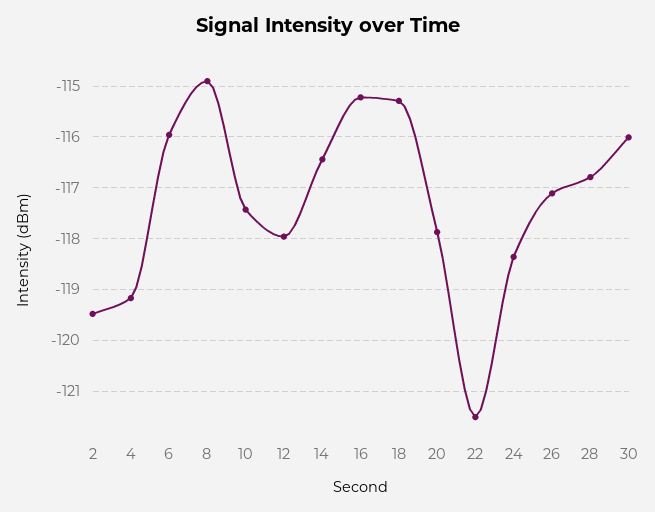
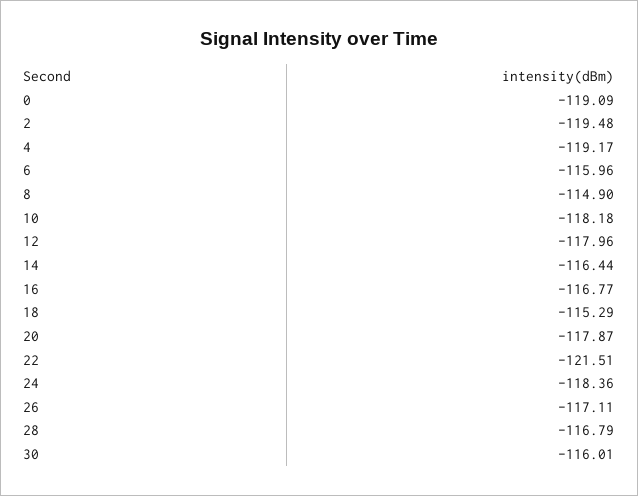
10: -117.4 -> -118.18
16: -115.2 -> -116.77
0: none -> -119.09

